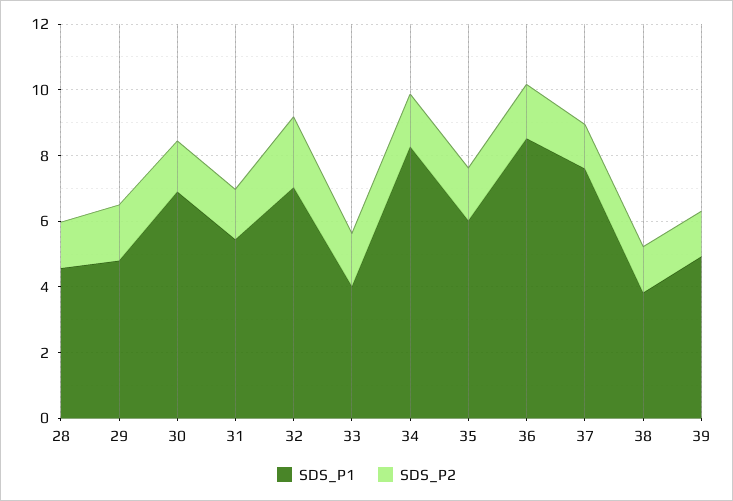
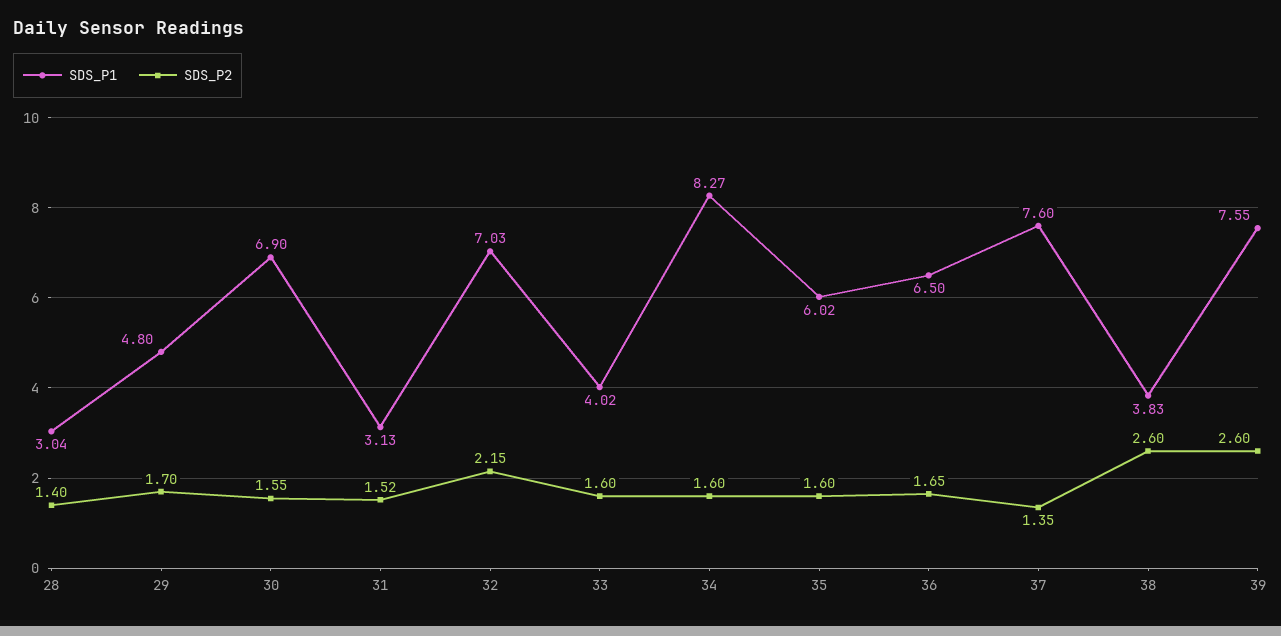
SDS_P1, 28: 4.5 -> 3.04
SDS_P1, 31: 5.5 -> 3.13
SDS_P1, 36: 8.5 -> 6.5
SDS_P2, 38: 1.5 -> 2.6
SDS_P1, 39: 5 -> 7.55
SDS_P2, 39: 1.5 -> 2.6

